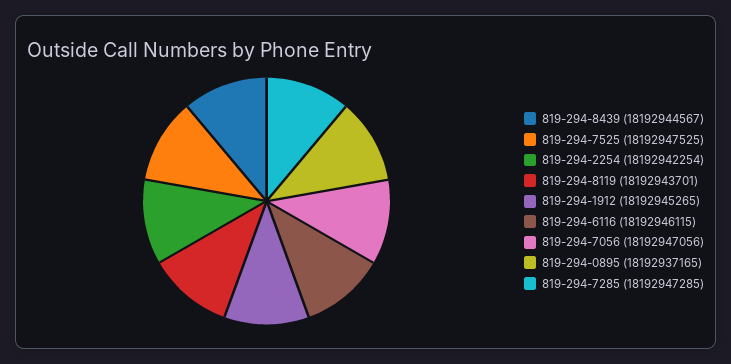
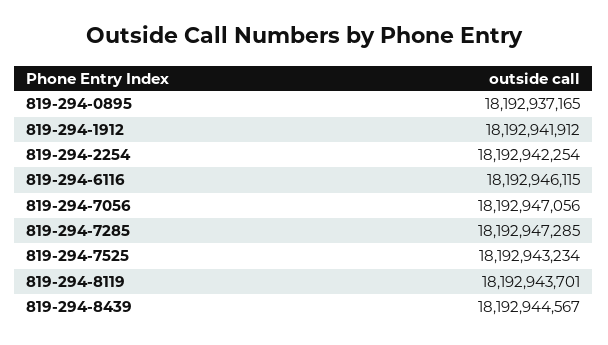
819-294-7525: 18192947525 -> 18192943234
819-294-1912: 18192945265 -> 18192941912

